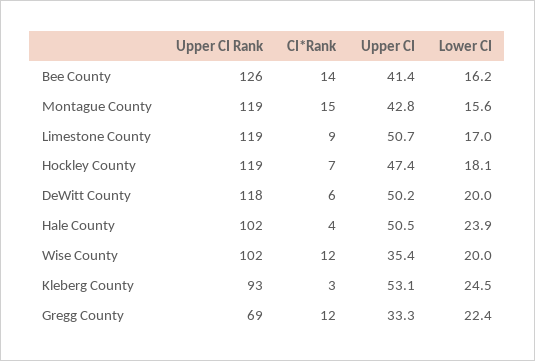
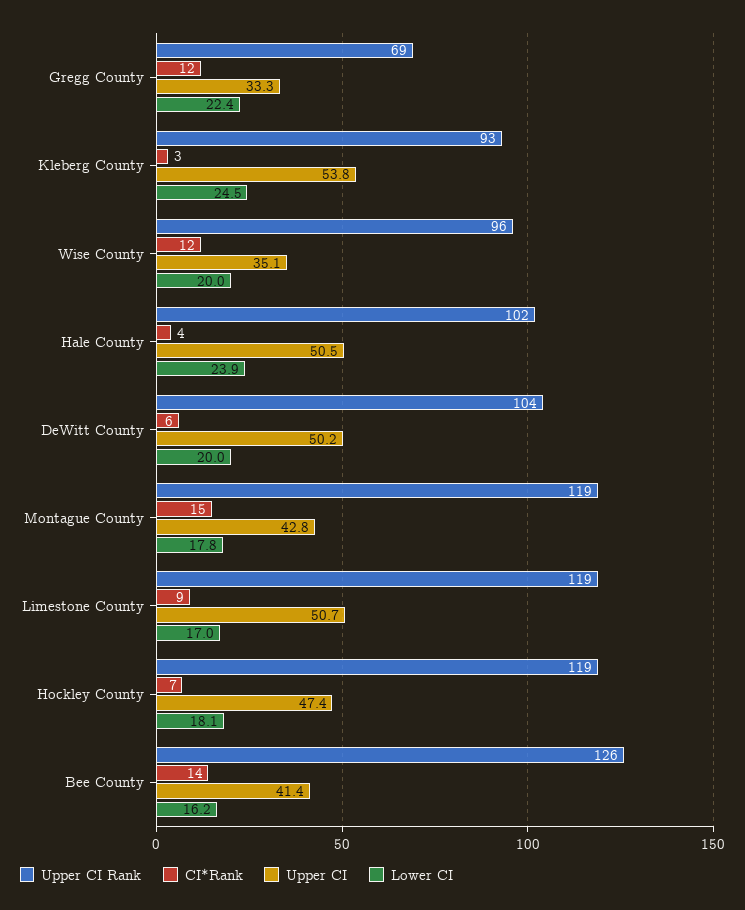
Lower CI, Montague County: 15.6 -> 17.8
Upper CI Rank, DeWitt County: 118 -> 104
Upper CI Rank, Wise County: 102 -> 96
Upper CI, Wise County: 35.4 -> 35.1
Upper CI, Kleberg County: 53.1 -> 53.8

